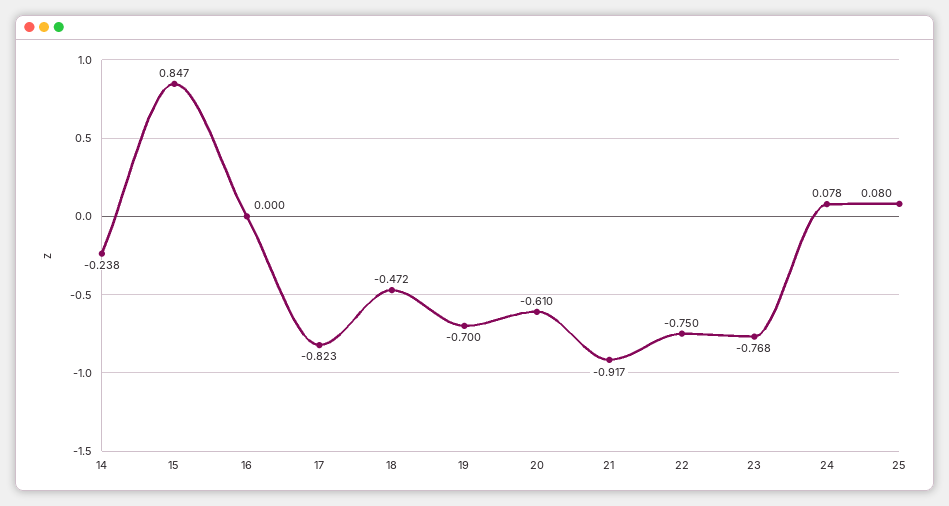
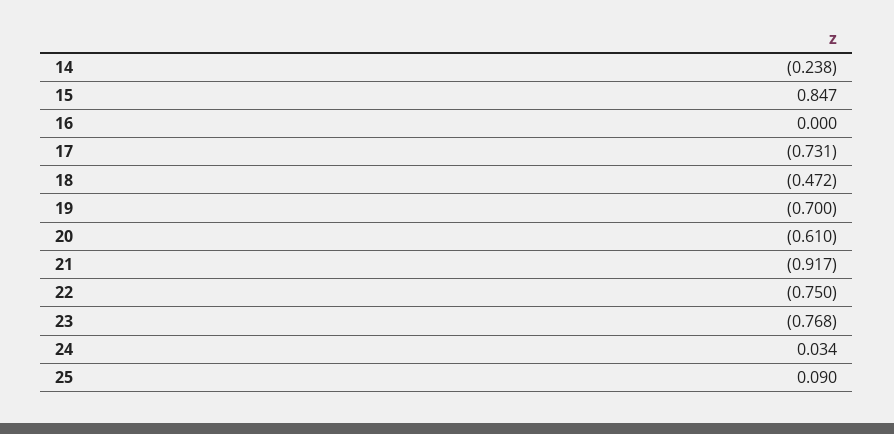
17: -0.823 -> -0.731
24: 0.078 -> 0.034
25: 0.08 -> 0.09

